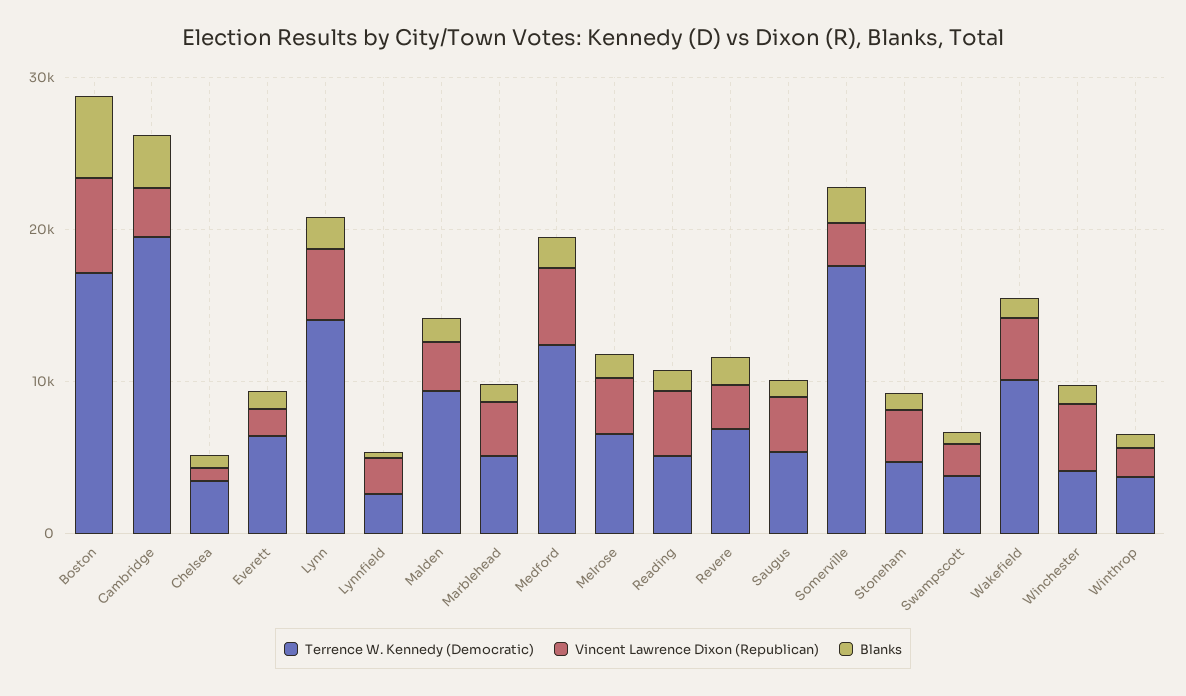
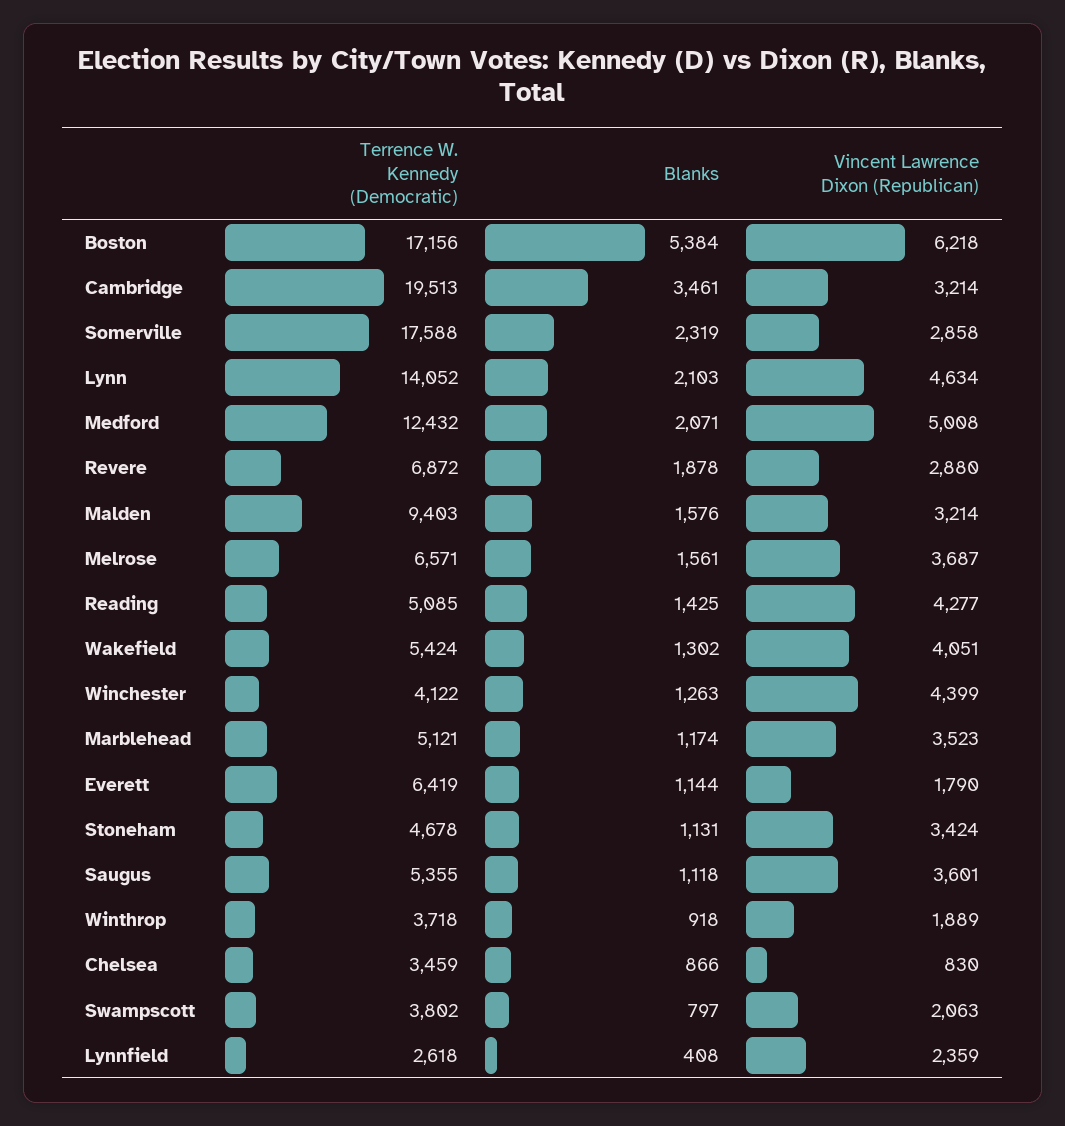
Terrence W. Kennedy (Democratic), Wakefield: 10000 -> 5424

